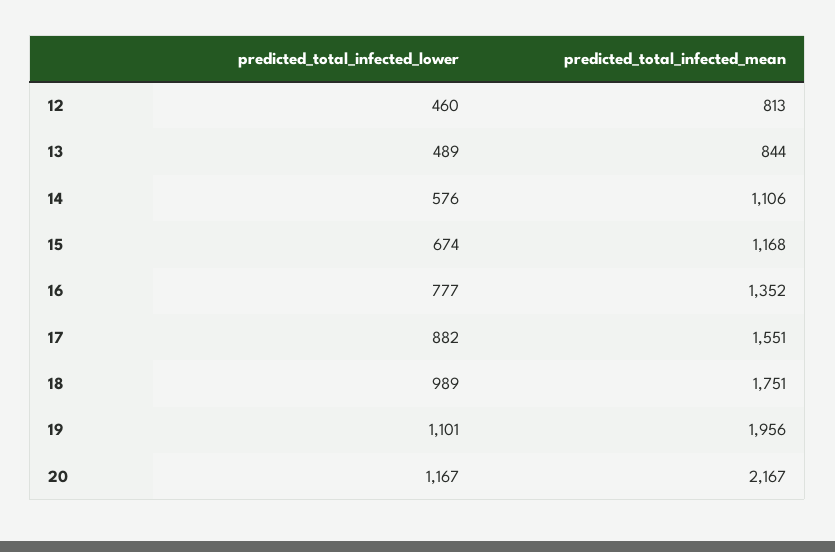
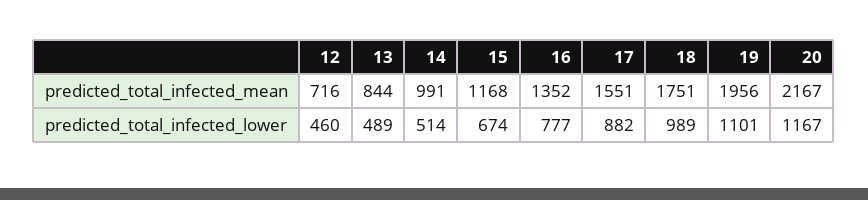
predicted_total_infected_mean, 12: 813 -> 716
predicted_total_infected_lower, 14: 576 -> 514
predicted_total_infected_mean, 14: 1106 -> 991

